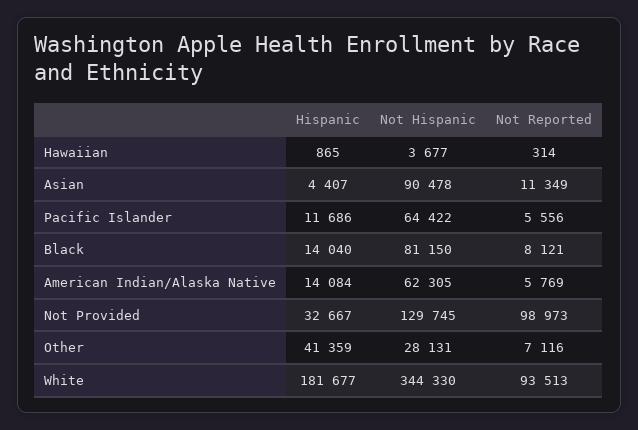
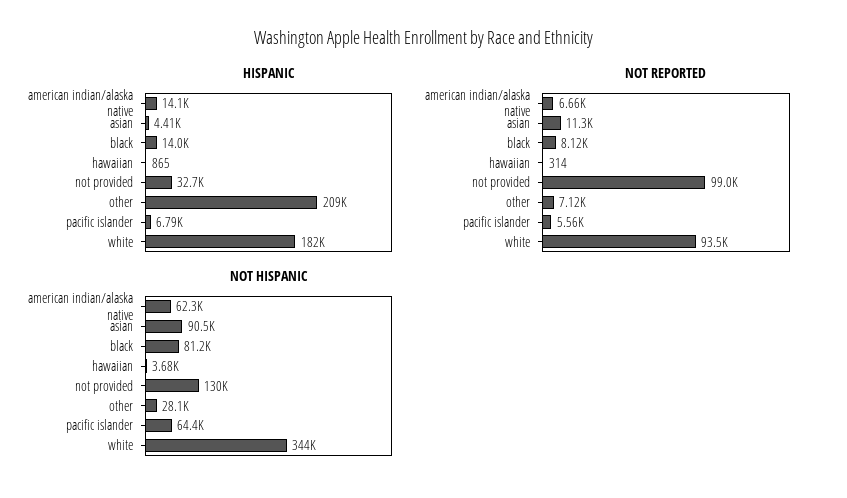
Hispanic, Pacific Islander: 11686 -> 6790
Not Reported, American Indian/Alaska Native: 5769 -> 6660
Hispanic, Other: 41359 -> 209000

